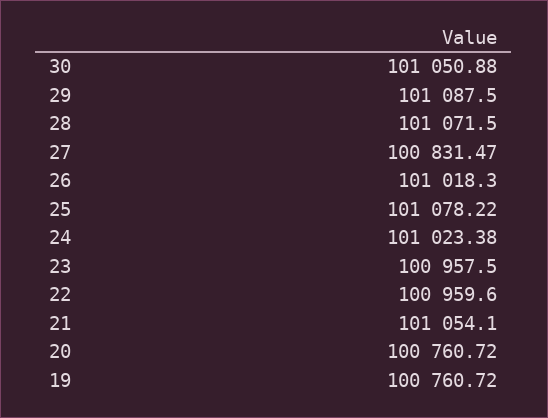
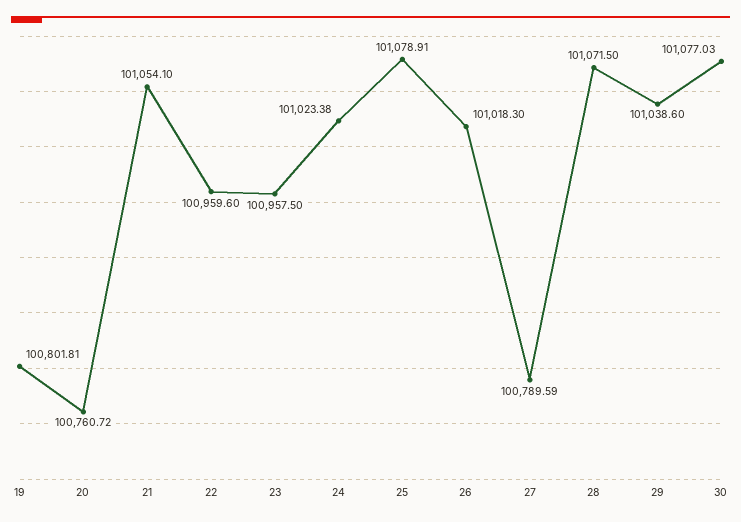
30: 101050.88 -> 101077.03
29: 101087.5 -> 101038.6
27: 100831.47 -> 100789.59
25: 101078.22 -> 101078.91
19: 100760.72 -> 100801.81

